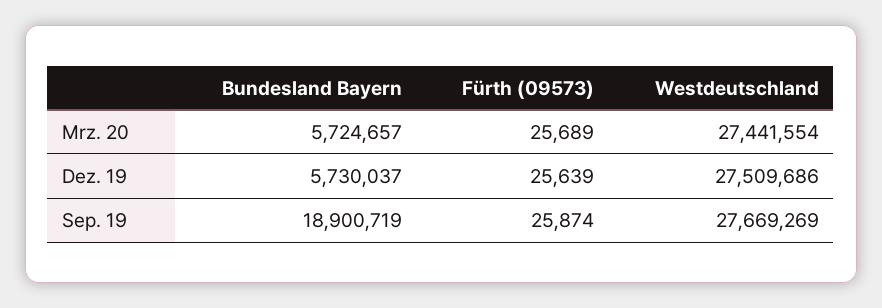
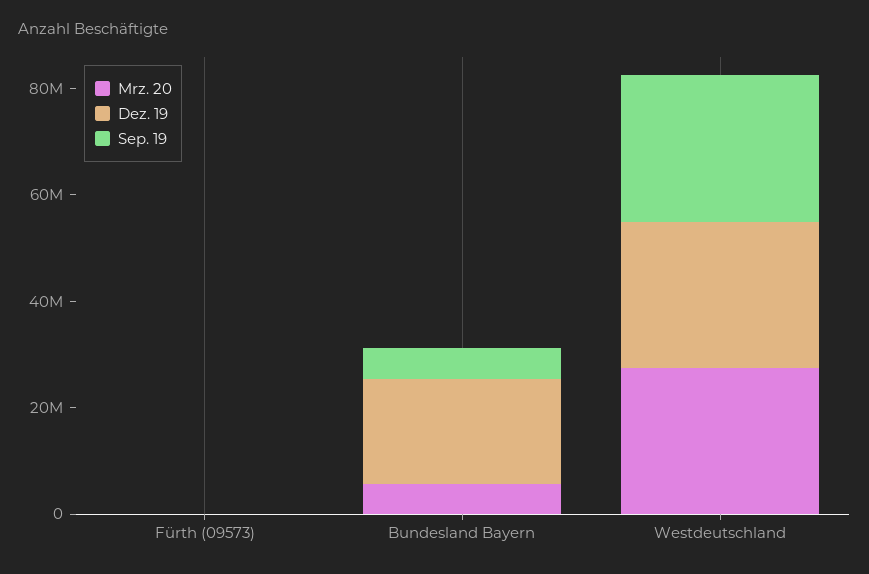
Dez. 19, Bundesland Bayern: 5730037 -> 20000000
Sep. 19, Bundesland Bayern: 18900719 -> 5000000

